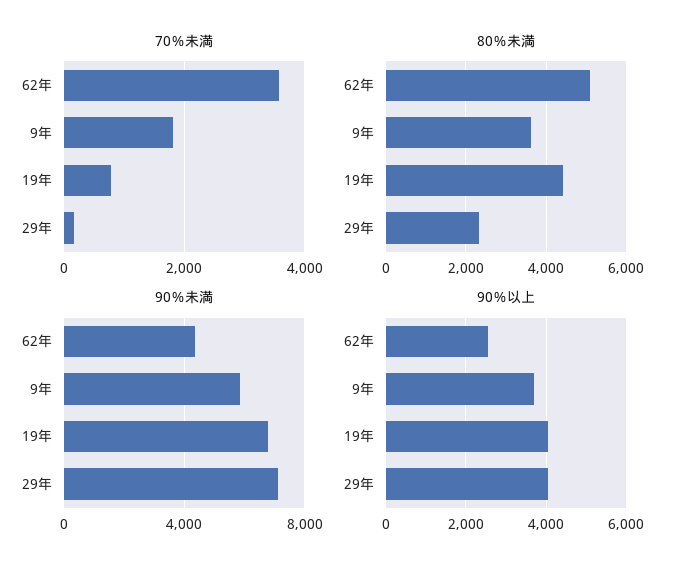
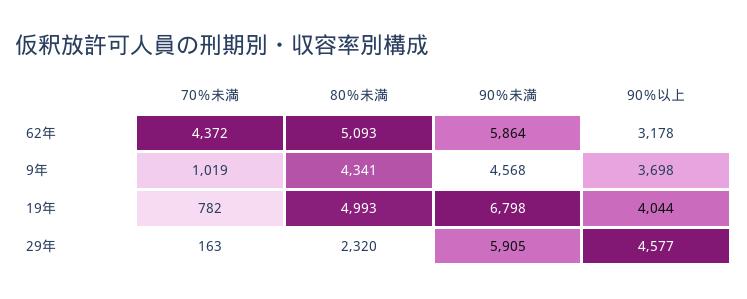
70％未満, 62年: 3600 -> 4372
70％未満, 9年: 1800 -> 1019
80％未満, 9年: 3600 -> 4341
80％未満, 19年: 4400 -> 4993
90％未満, 62年: 4500 -> 5864
90％未満, 9年: 6000 -> 4568
90％未満, 29年: 7000 -> 5905
90％以上, 62年: 2600 -> 3178
90％以上, 29年: 4000 -> 4577

